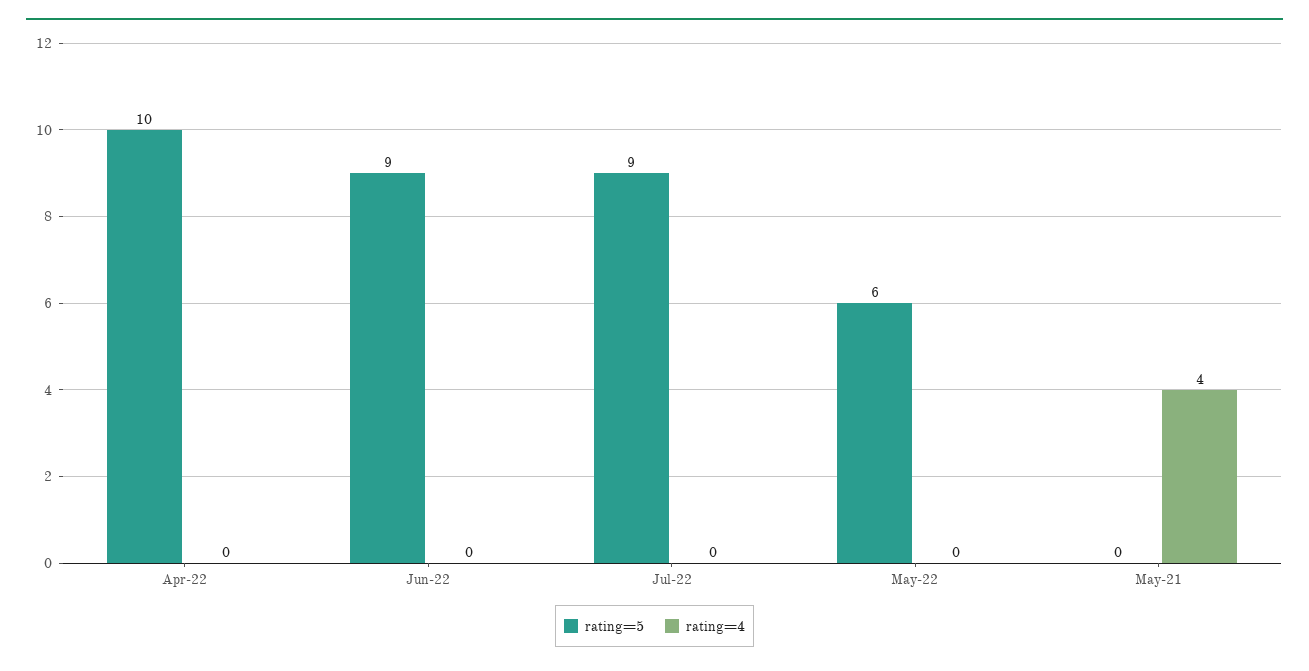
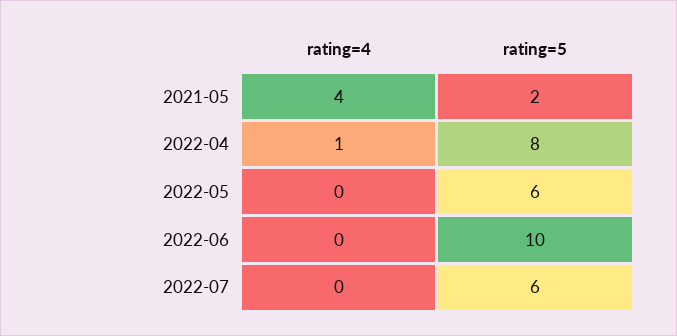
rating=5, Apr-22: 10 -> 8
rating=4, Apr-22: 0 -> 1
rating=5, Jun-22: 9 -> 10
rating=5, Jul-22: 9 -> 6
rating=5, May-21: 0 -> 2

